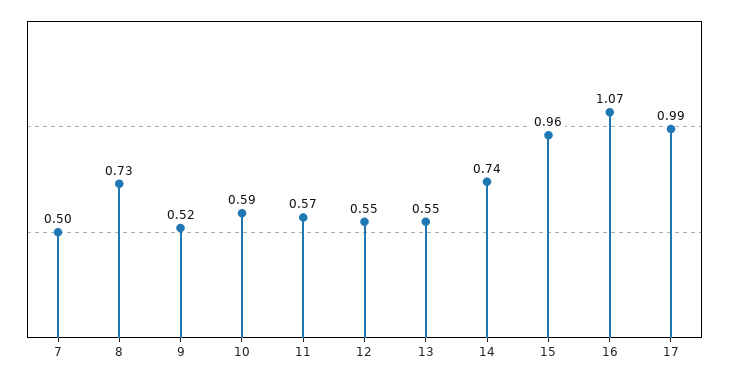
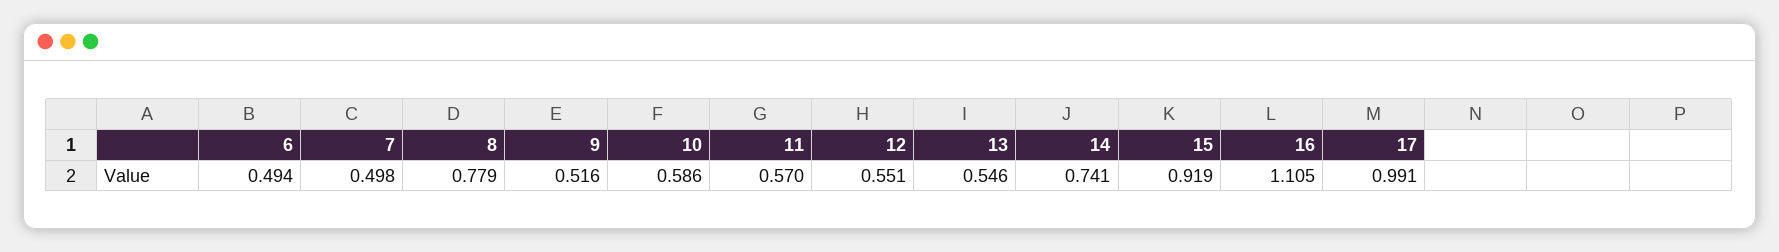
8: 0.73 -> 0.779
15: 0.96 -> 0.919
16: 1.07 -> 1.105
6: none -> 0.494

